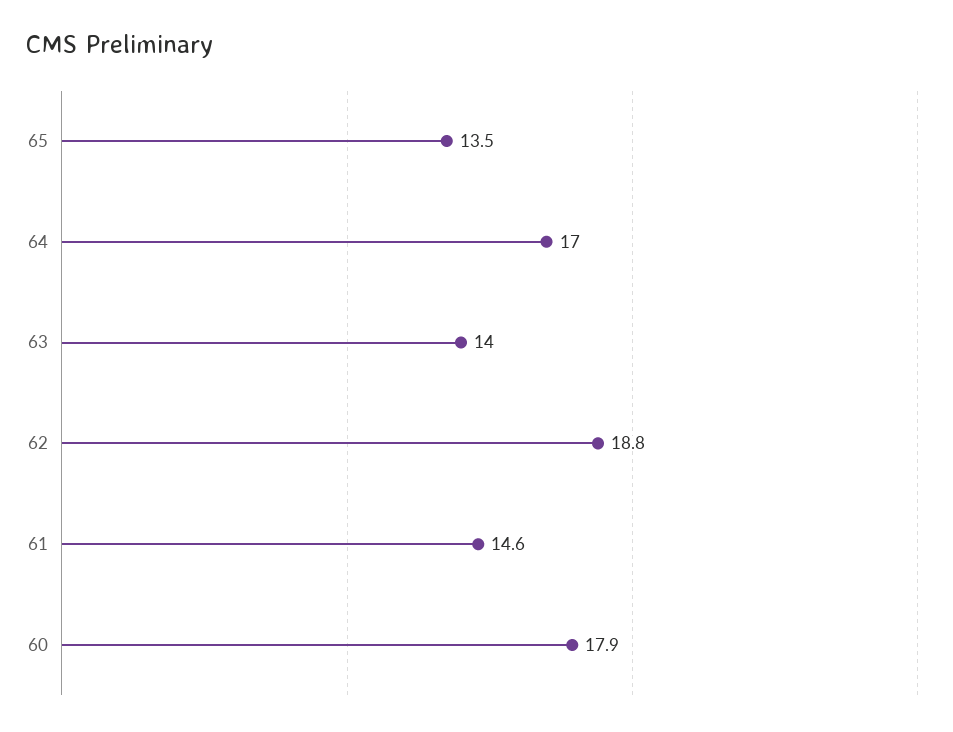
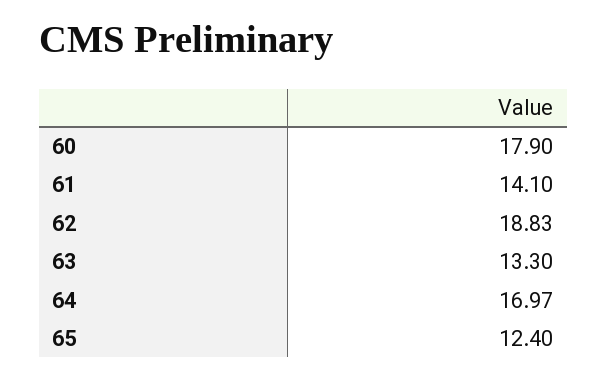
65: 13.5 -> 12.4
63: 14 -> 13.3
61: 14.6 -> 14.1

